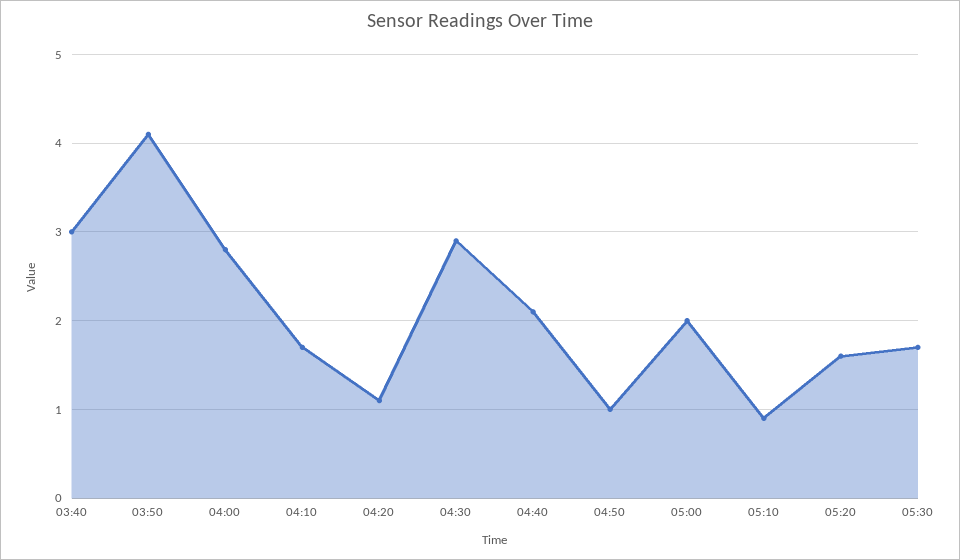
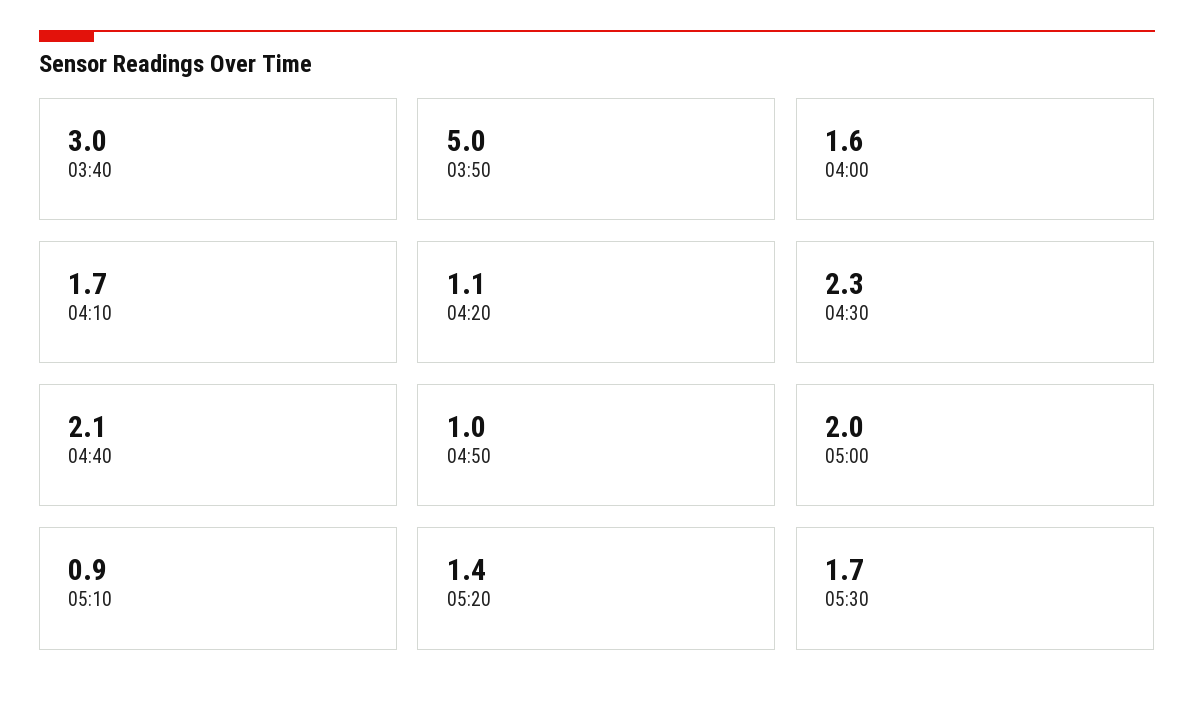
03:50: 4.1 -> 5
04:00: 2.8 -> 1.6
04:30: 2.9 -> 2.3
05:20: 1.6 -> 1.4

